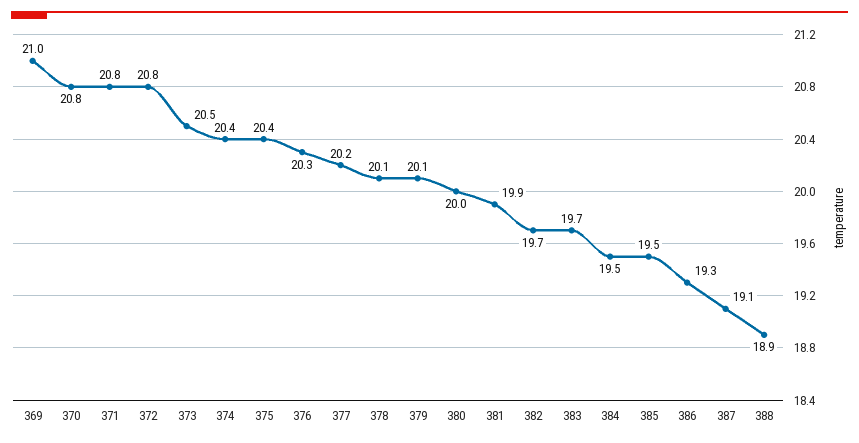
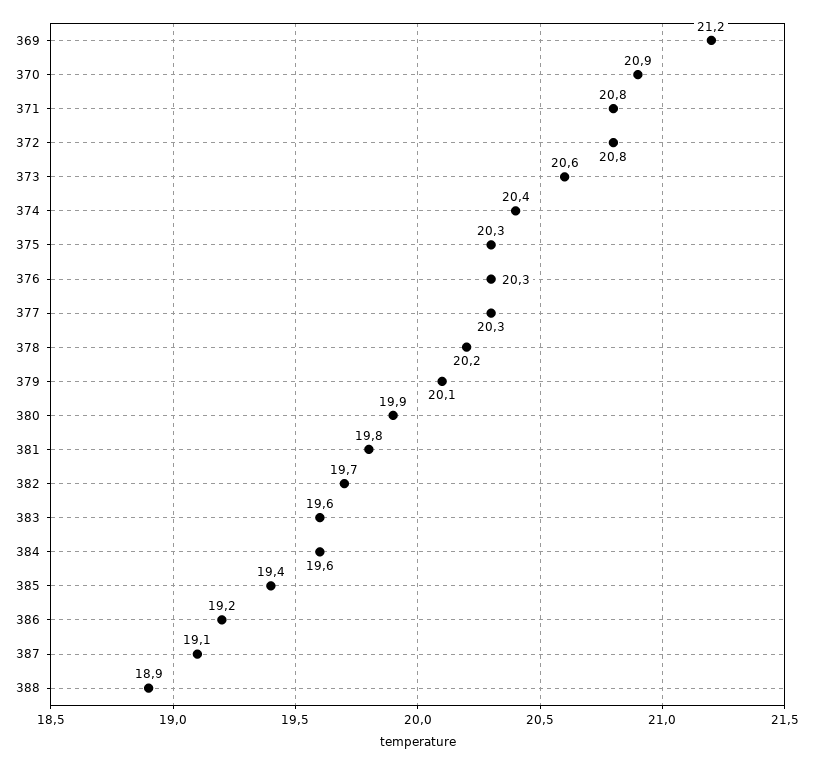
369: 21 -> 21.2
370: 20.8 -> 20.9
373: 20.5 -> 20.6
375: 20.4 -> 20.3
377: 20.2 -> 20.3
378: 20.1 -> 20.2
380: 20 -> 19.9
381: 19.9 -> 19.8
383: 19.7 -> 19.6
384: 19.5 -> 19.6
385: 19.5 -> 19.4
386: 19.3 -> 19.2

